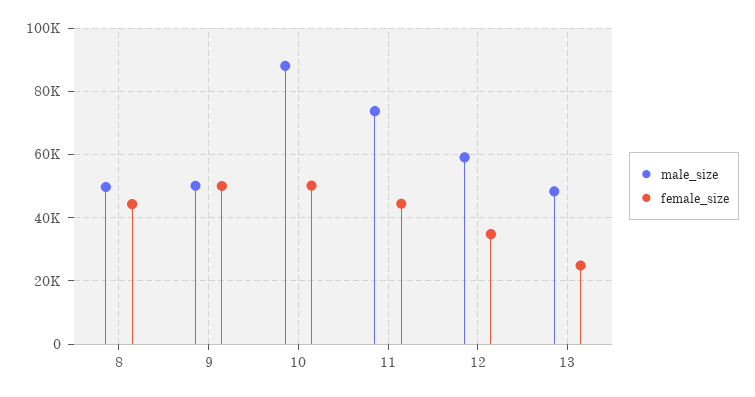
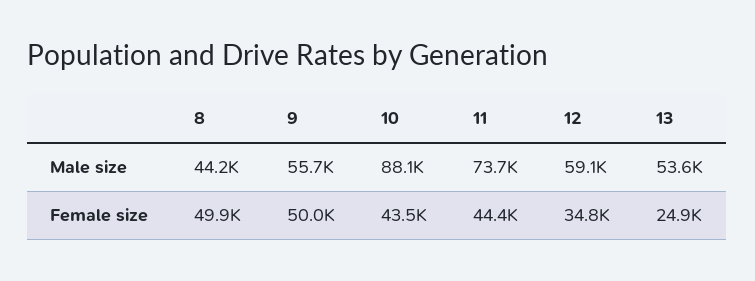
male_size, 8: 50000 -> 44200
female_size, 8: 44000 -> 49900
male_size, 9: 50000 -> 55700
female_size, 10: 50000 -> 43500
male_size, 13: 48000 -> 53600

